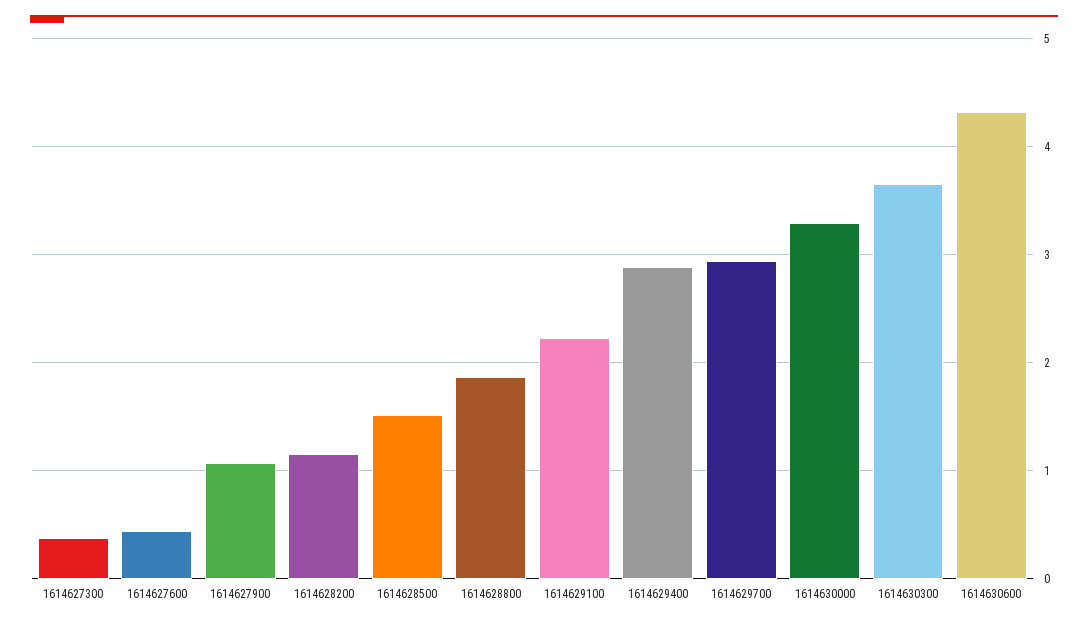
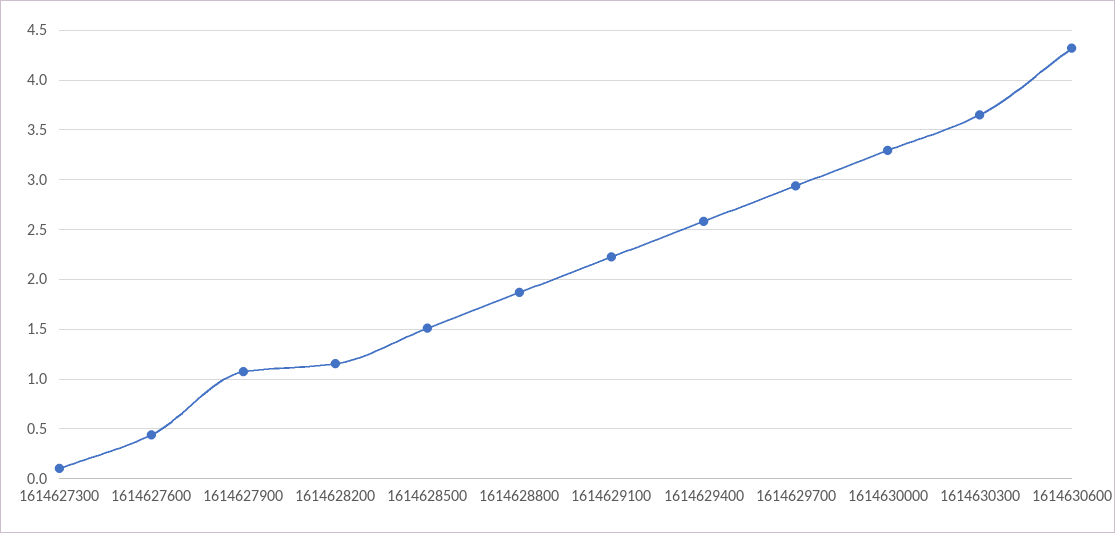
1614627300: 0.4 -> 0.1
1614629400: 2.9 -> 2.6

